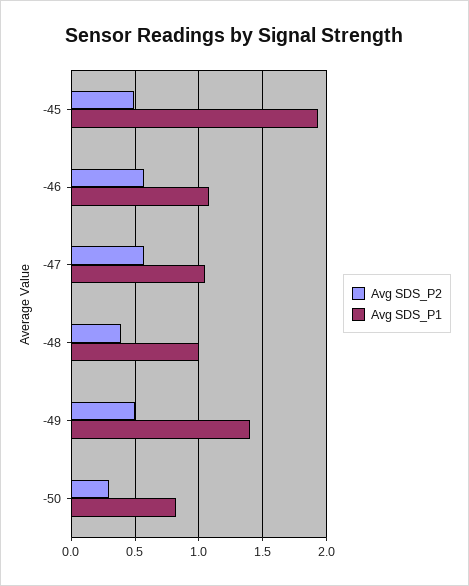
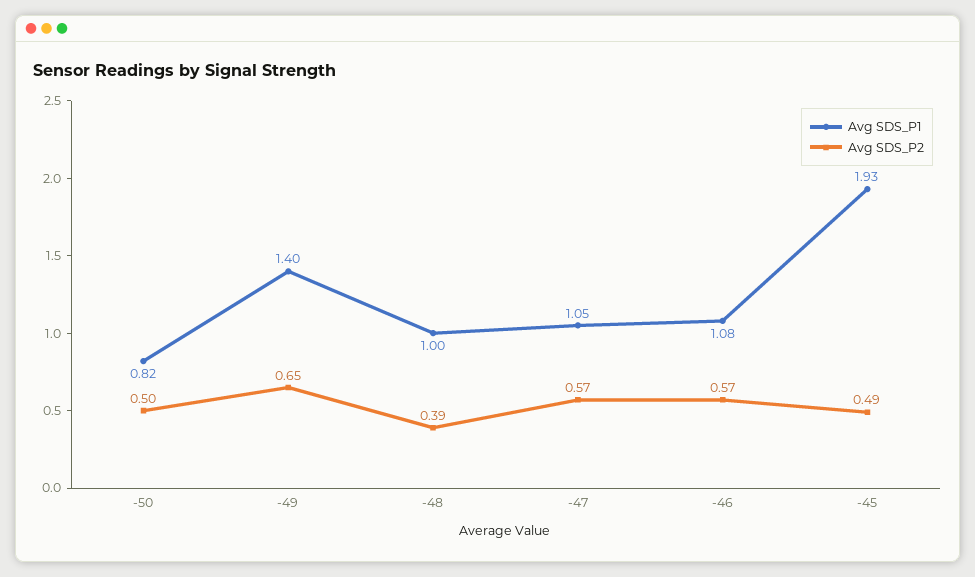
Avg SDS_P2, -49: 0.5 -> 0.65
Avg SDS_P2, -50: 0.3 -> 0.5

